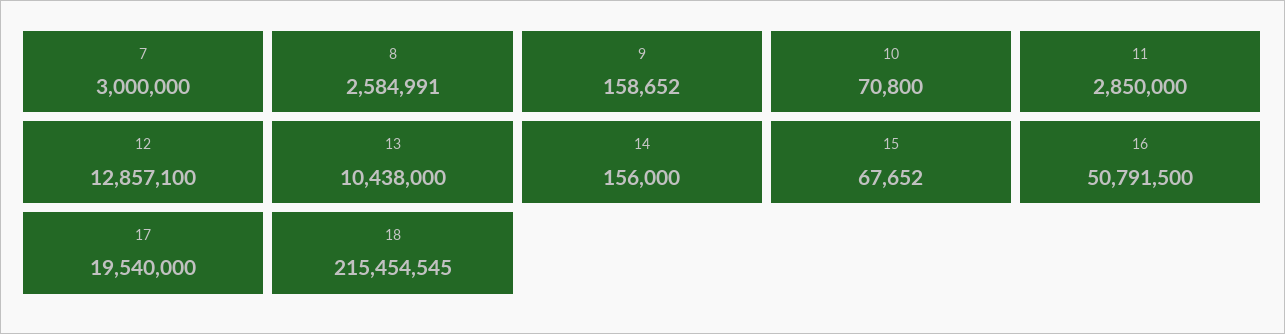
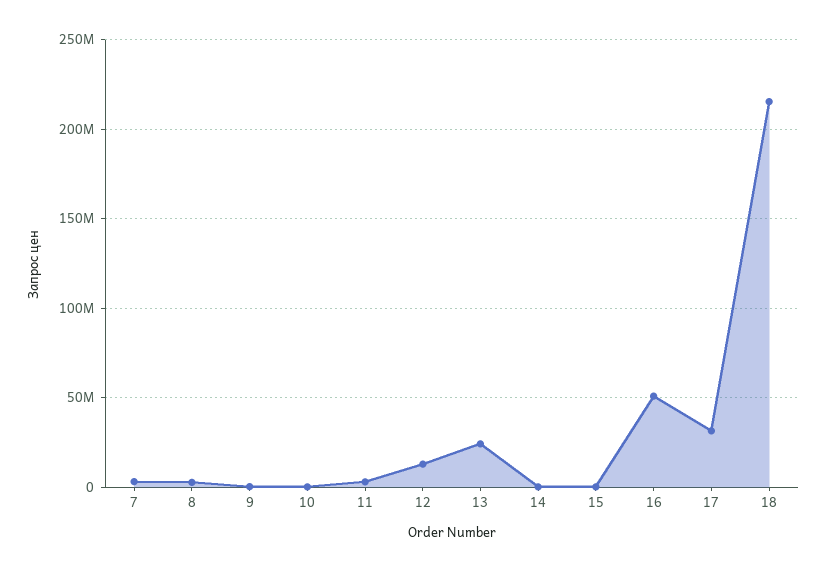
13: 10438000 -> 25000000
17: 19540000 -> 30000000

